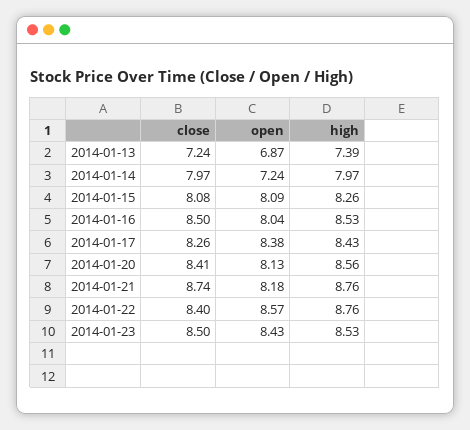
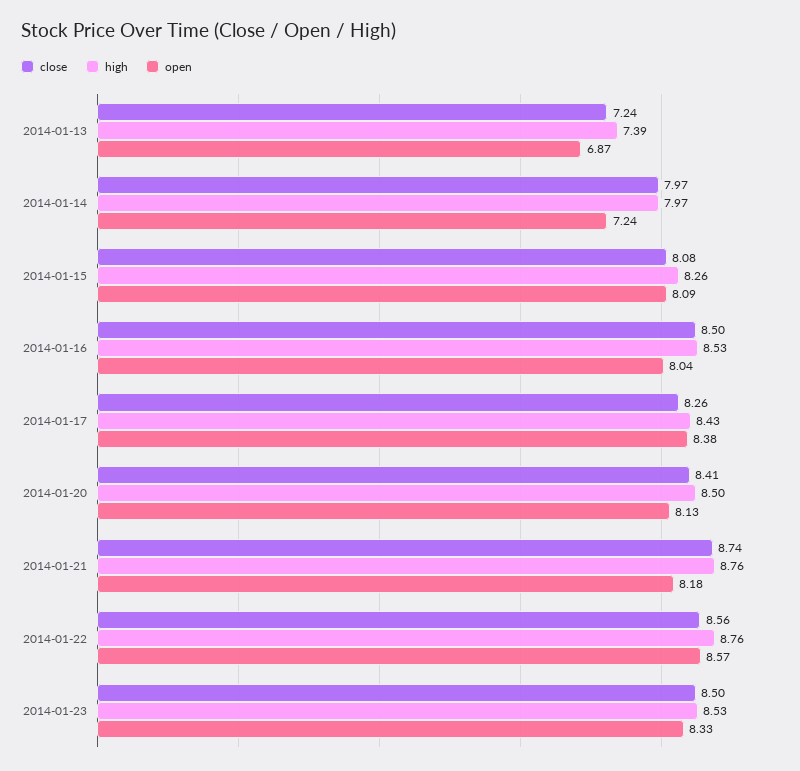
high, 2014-01-20: 8.56 -> 8.5
close, 2014-01-22: 8.4 -> 8.56
open, 2014-01-23: 8.43 -> 8.33

